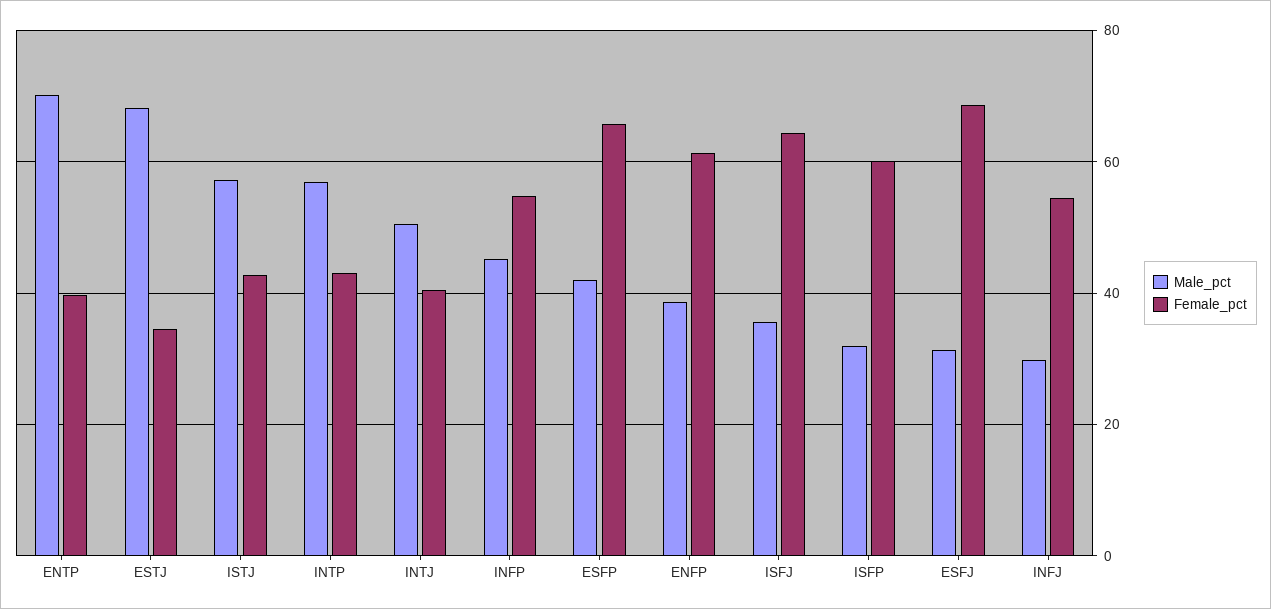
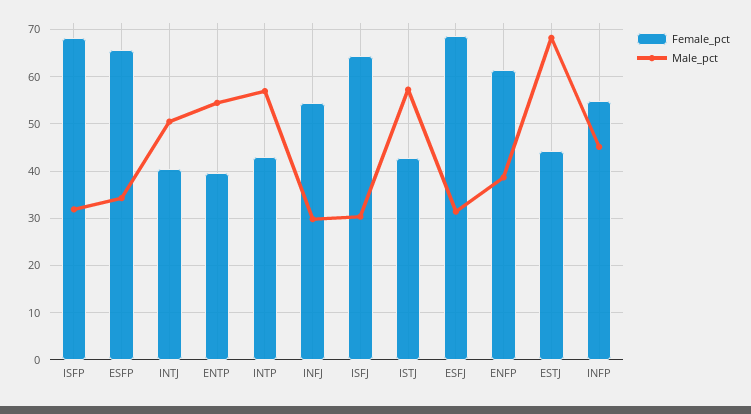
Male_pct, ENTP: 70 -> 54
Female_pct, ESTJ: 34 -> 44
Male_pct, ESFP: 42 -> 34
Male_pct, ISFJ: 36 -> 30
Female_pct, ISFP: 60 -> 68

